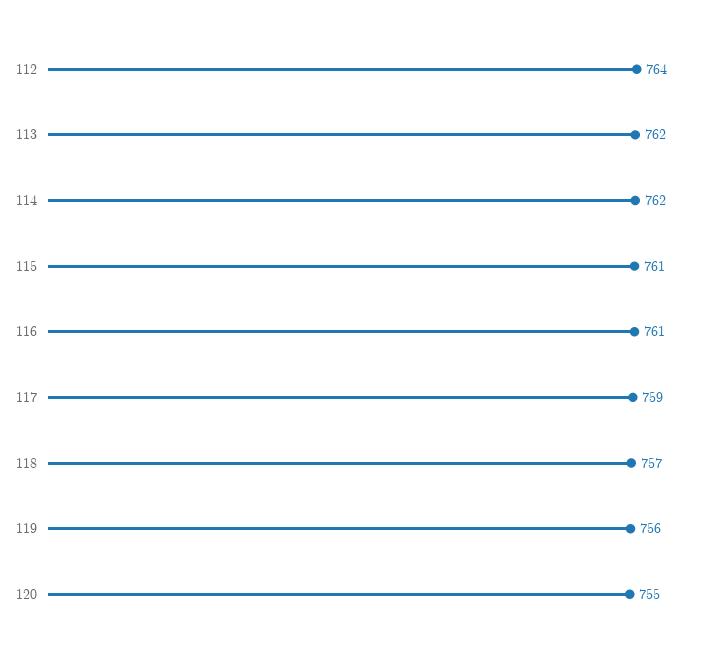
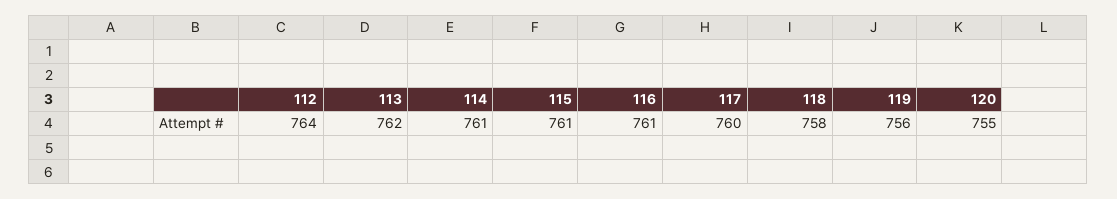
114: 762 -> 761
117: 759 -> 760
118: 757 -> 758

